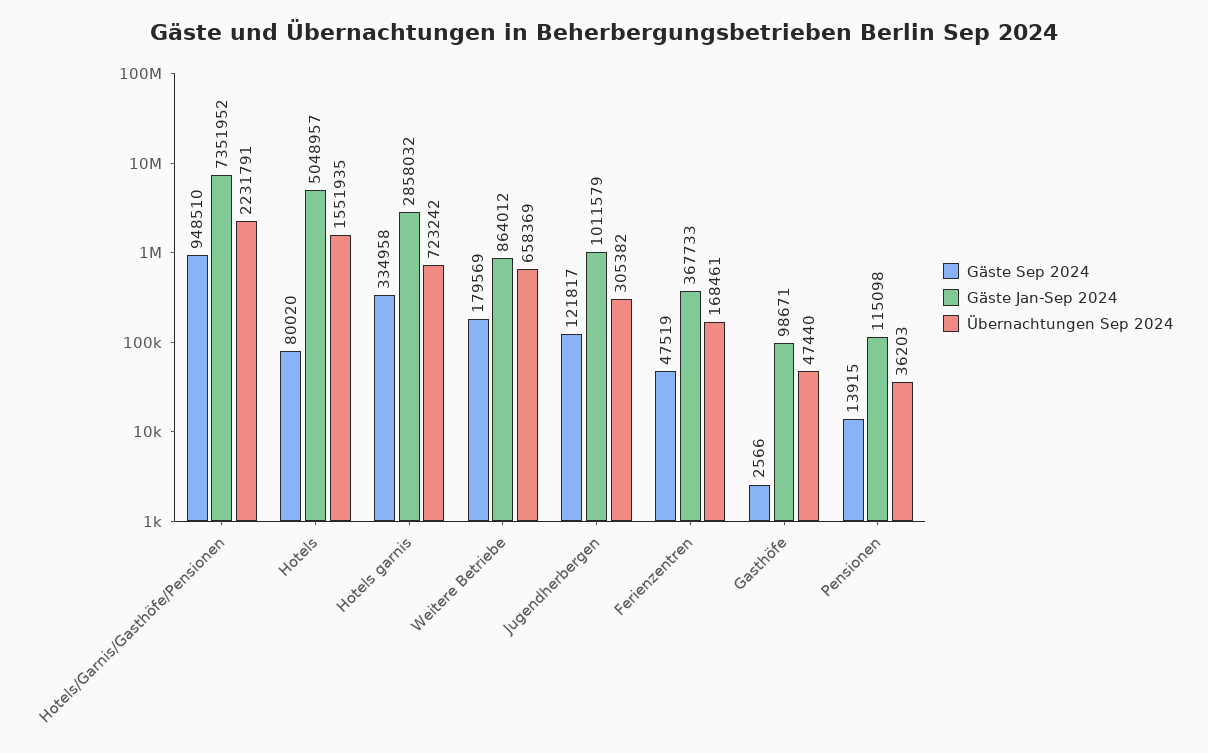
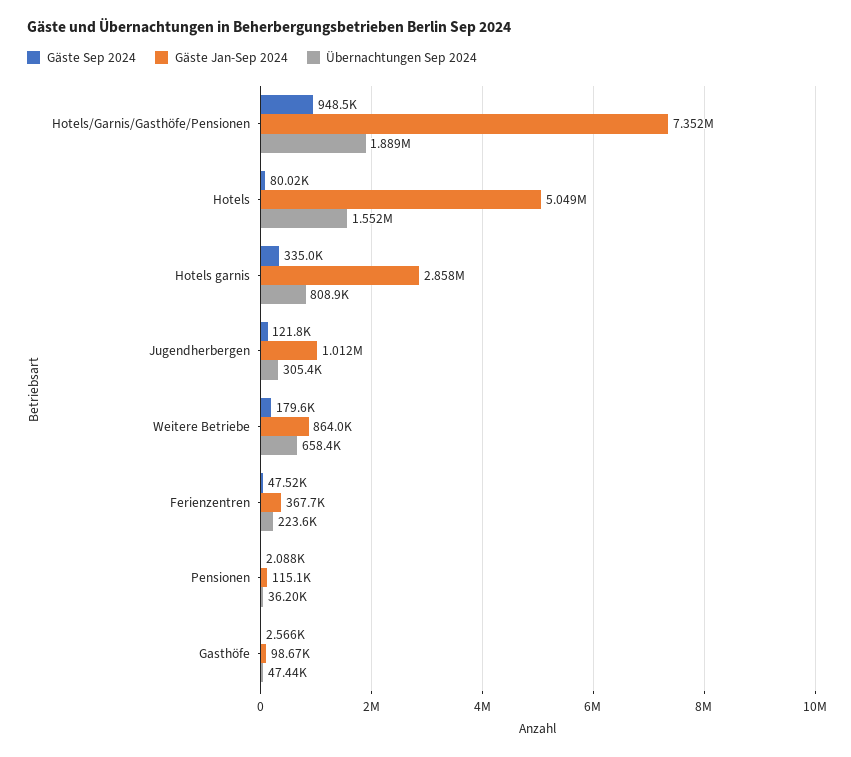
Übernachtungen Sep 2024, Hotels/Garnis/Gasthöfe/Pensionen: 2231791 -> 1889000
Übernachtungen Sep 2024, Hotels garnis: 723242 -> 808900
Übernachtungen Sep 2024, Ferienzentren: 168461 -> 223600
Gäste Sep 2024, Pensionen: 13915 -> 2088

